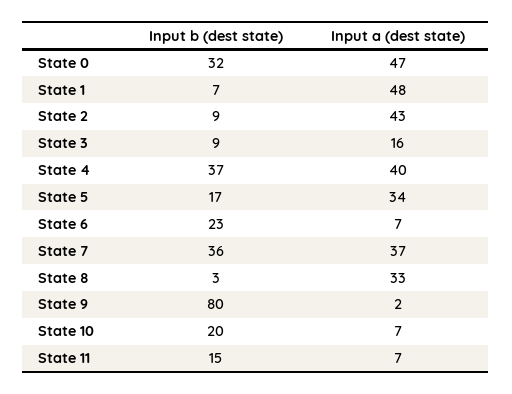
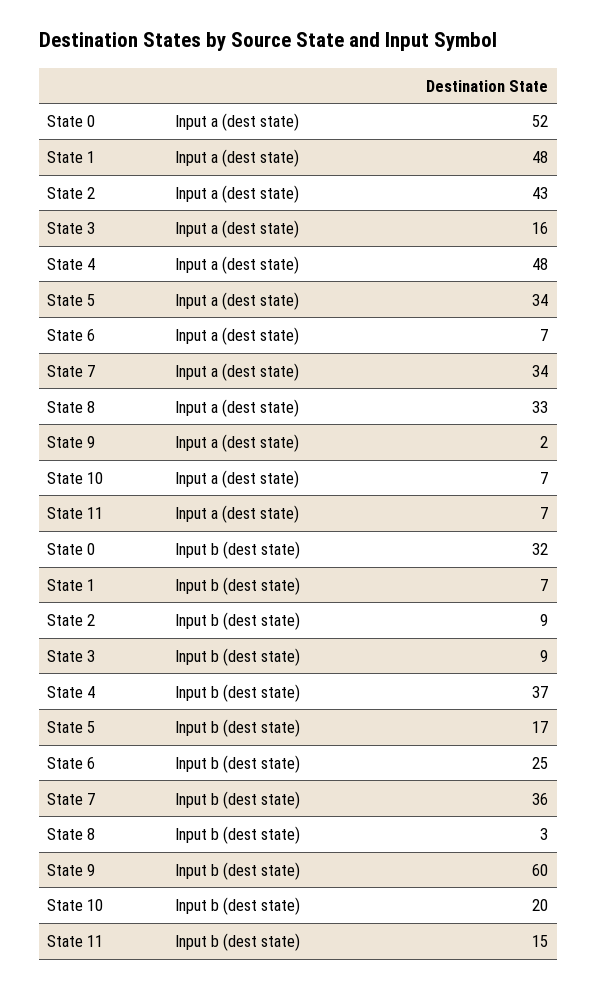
Input a (dest state), State 0: 47 -> 52
Input a (dest state), State 4: 40 -> 48
Input b (dest state), State 6: 23 -> 25
Input a (dest state), State 7: 37 -> 34
Input b (dest state), State 9: 80 -> 60

